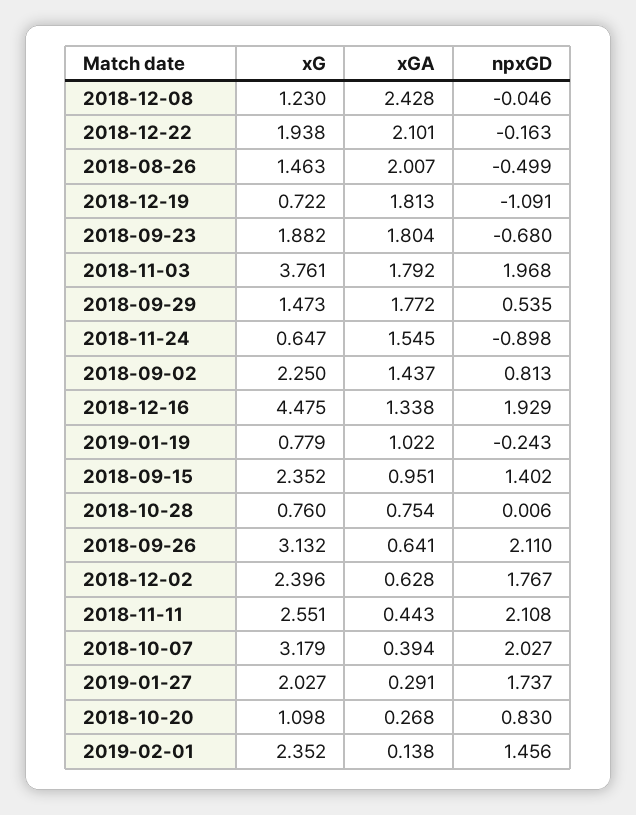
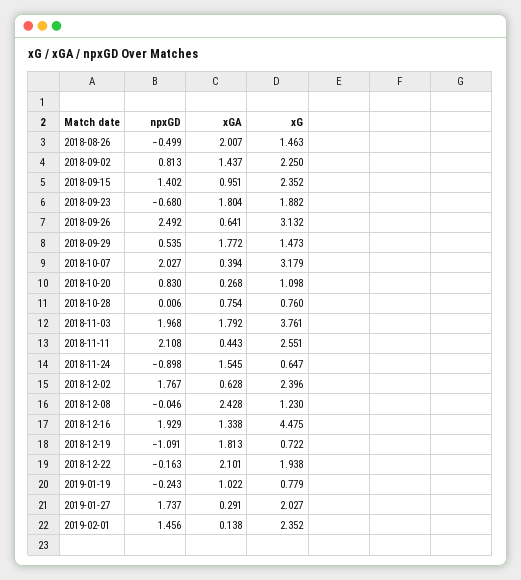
npxGD, 2018-09-26: 2.11 -> 2.492

